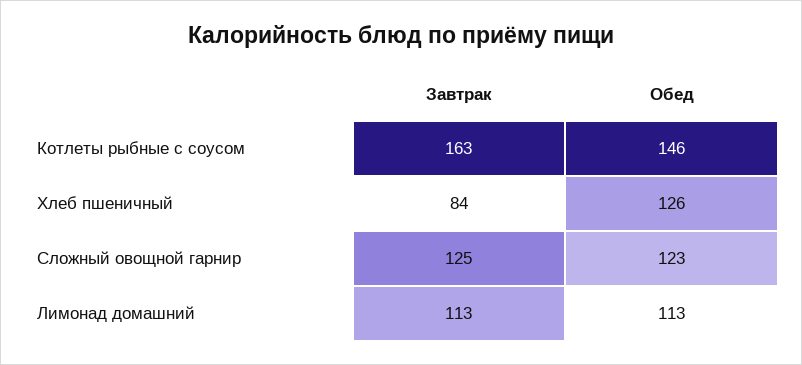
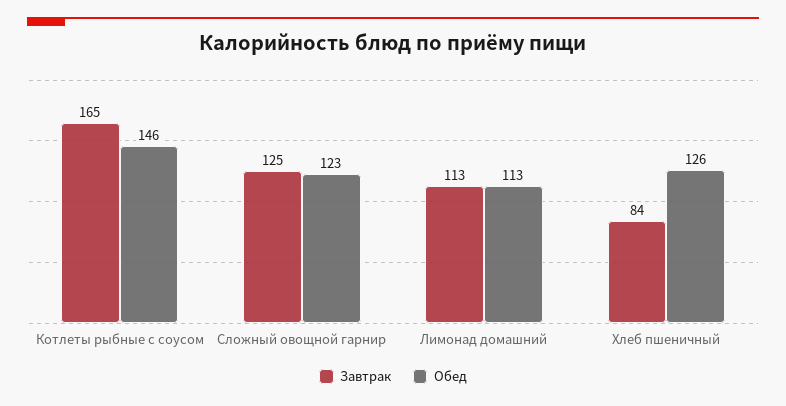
Завтрак, Котлеты рыбные с соусом: 163 -> 165

